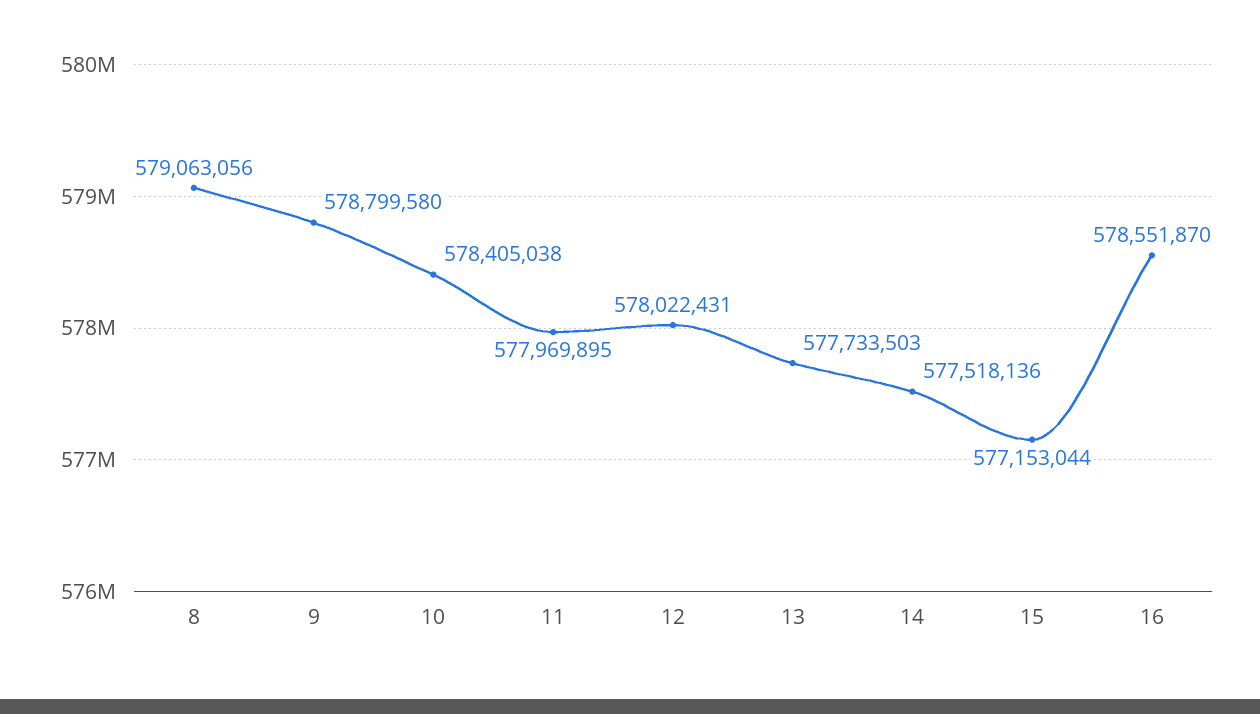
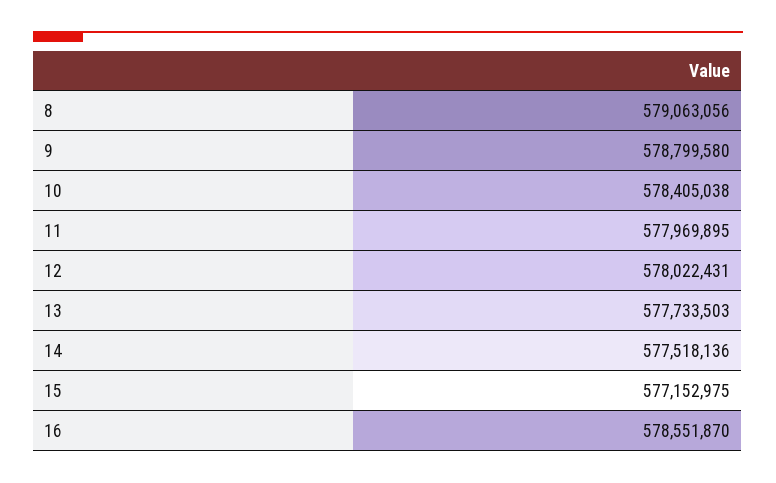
15: 577153044 -> 577152975

